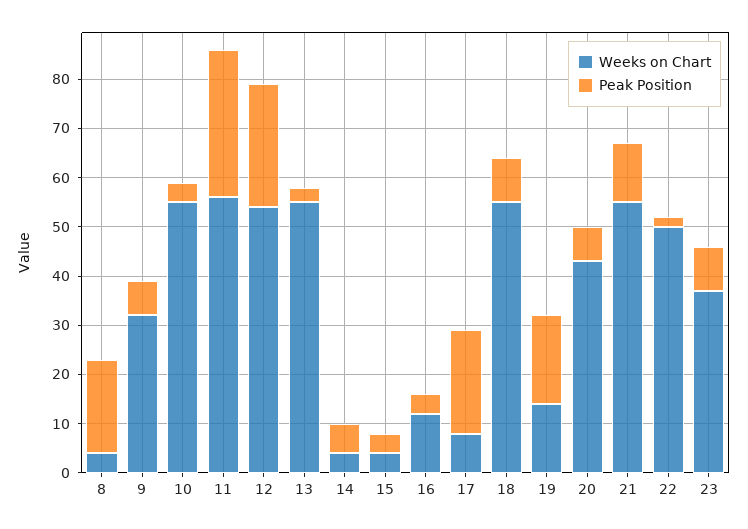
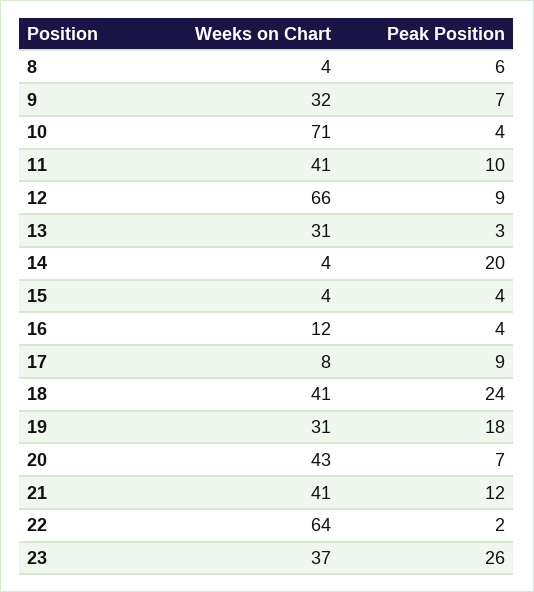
Peak Position, 8: 20 -> 6
Weeks on Chart, 10: 55 -> 71
Weeks on Chart, 11: 55 -> 41
Peak Position, 11: 30 -> 10
Weeks on Chart, 12: 55 -> 66
Peak Position, 12: 25 -> 9
Weeks on Chart, 13: 55 -> 31
Peak Position, 14: 5 -> 20
Peak Position, 17: 20 -> 9
Weeks on Chart, 18: 55 -> 41
Peak Position, 18: 10 -> 24
Weeks on Chart, 19: 15 -> 31
Weeks on Chart, 21: 55 -> 41
Weeks on Chart, 22: 50 -> 64
Peak Position, 23: 10 -> 26

